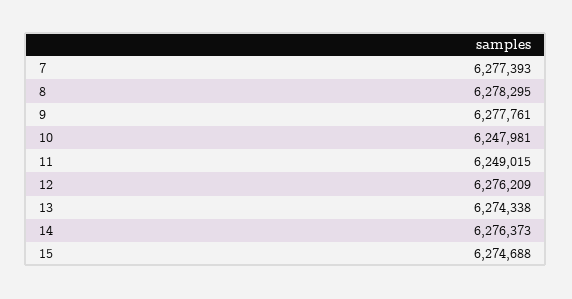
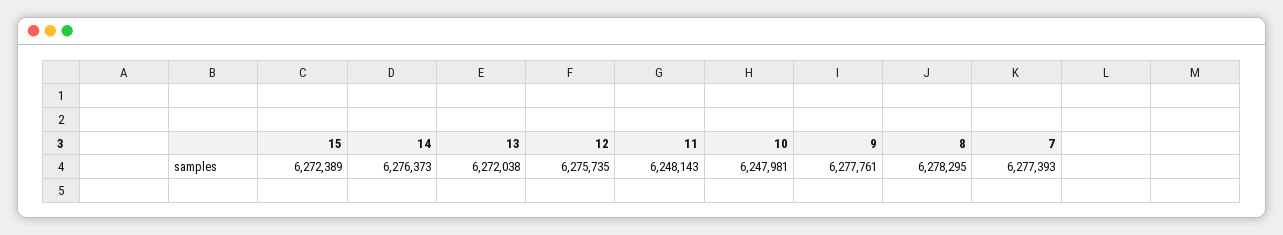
11: 6249015 -> 6248143
12: 6276209 -> 6275735
13: 6274338 -> 6272038
15: 6274688 -> 6272389

